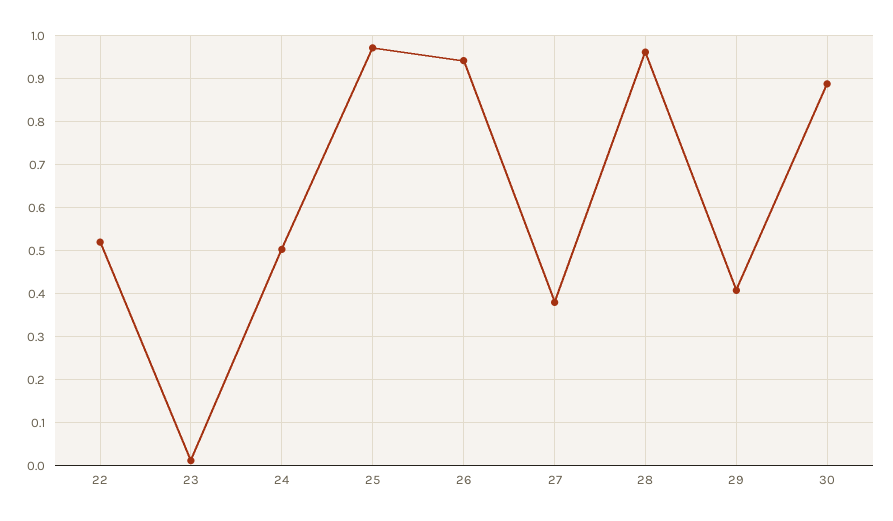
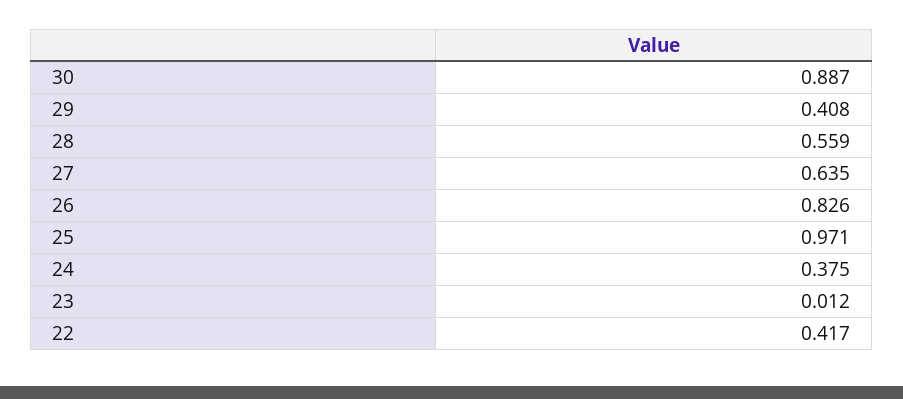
22: 0.52 -> 0.417
24: 0.5 -> 0.375
26: 0.94 -> 0.826
27: 0.38 -> 0.635
28: 0.96 -> 0.559

